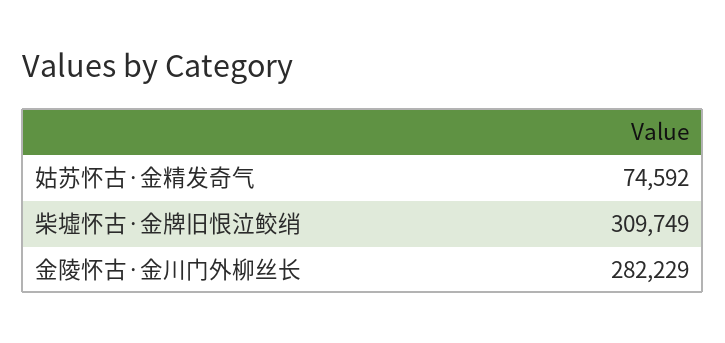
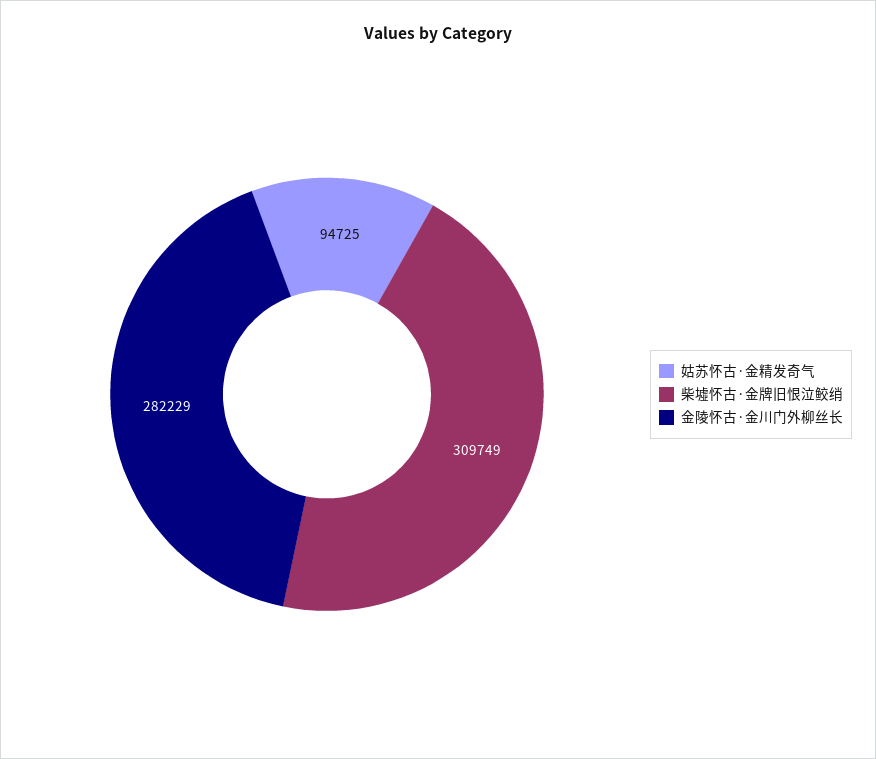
姑苏怀古·金精发奇气: 74592 -> 94725

